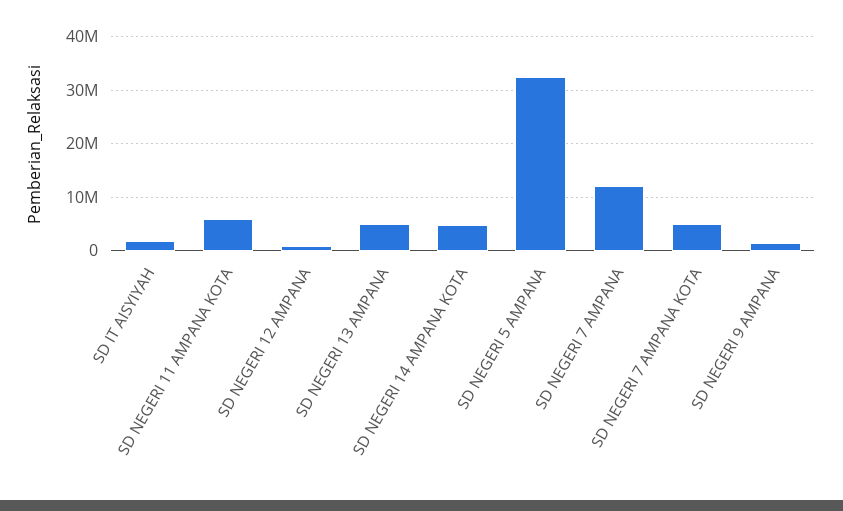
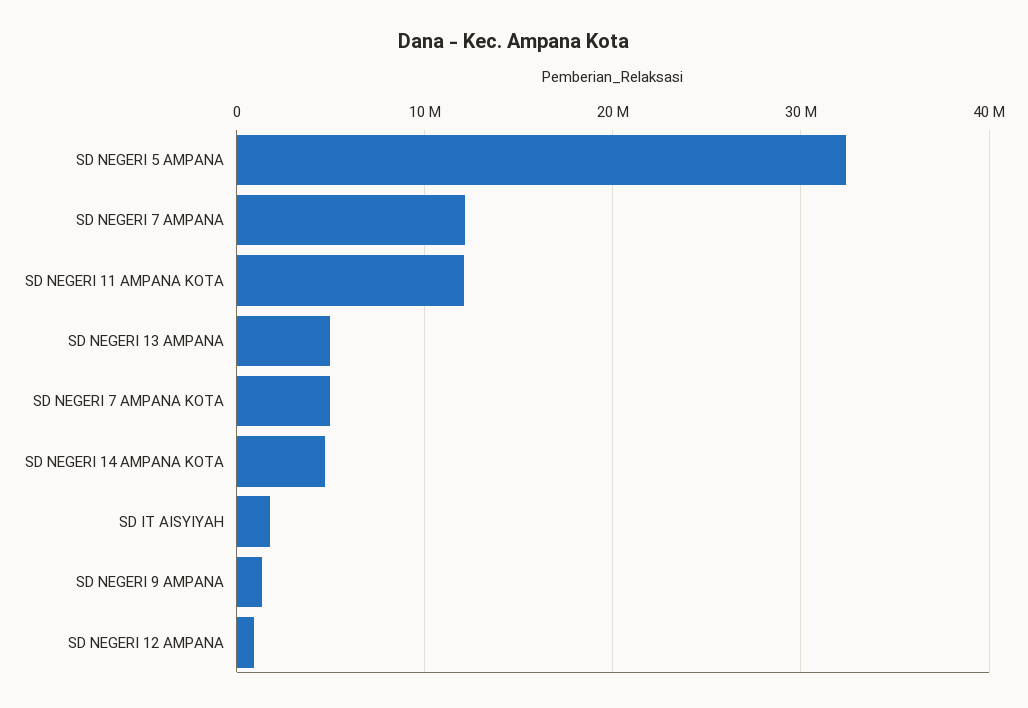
SD NEGERI 11 AMPANA KOTA: 6000000 -> 12000000

